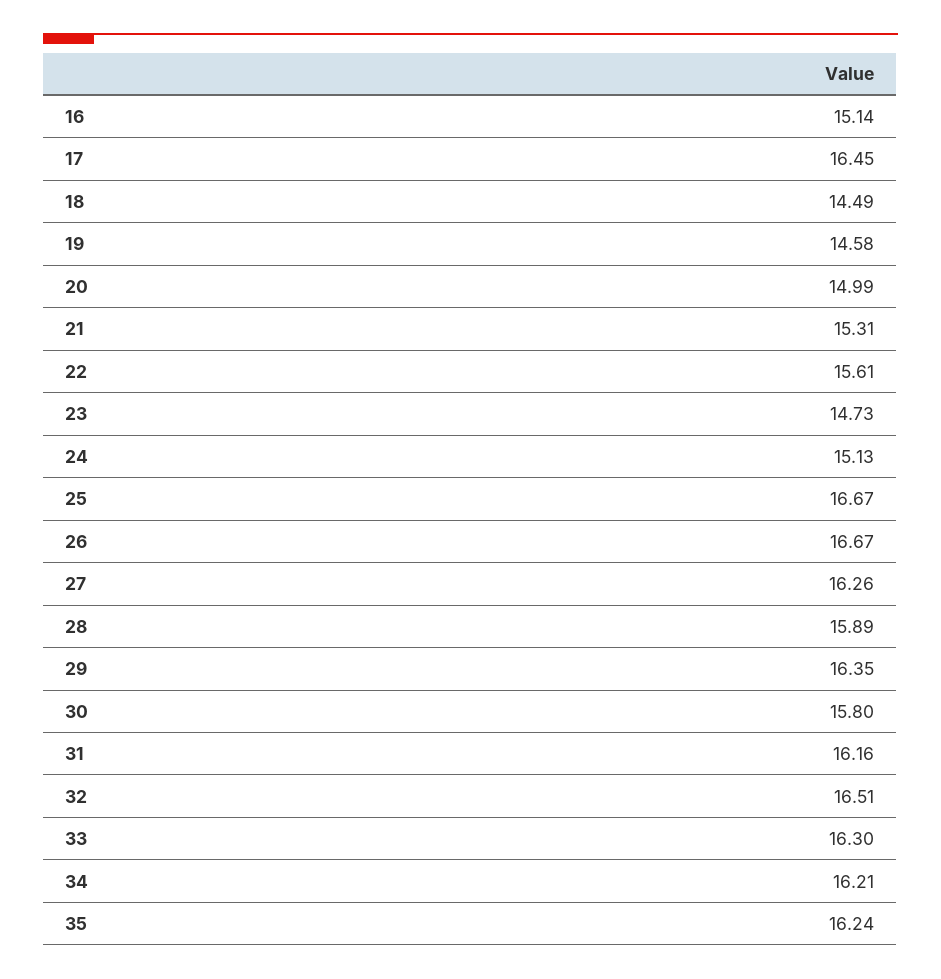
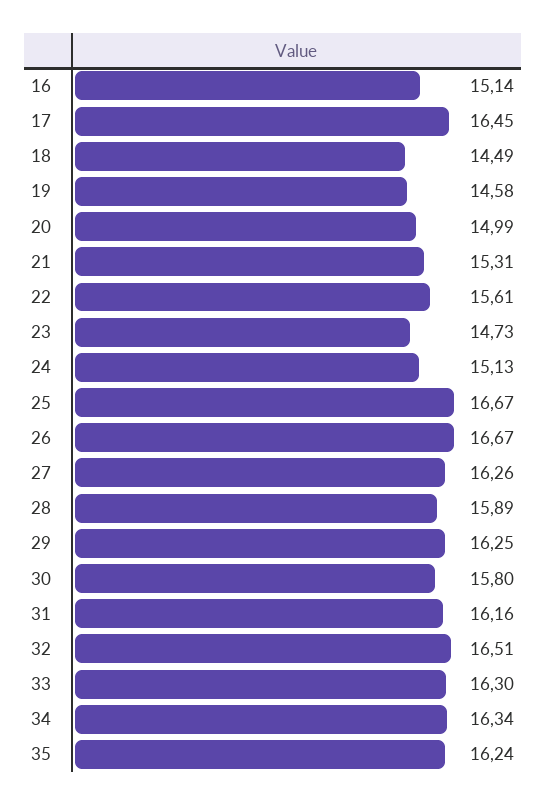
29: 16.35 -> 16.25
34: 16.21 -> 16.34

